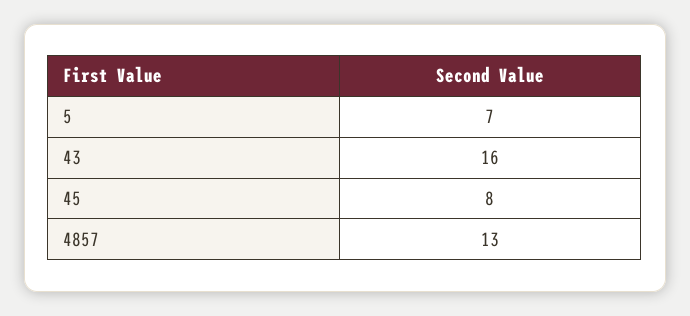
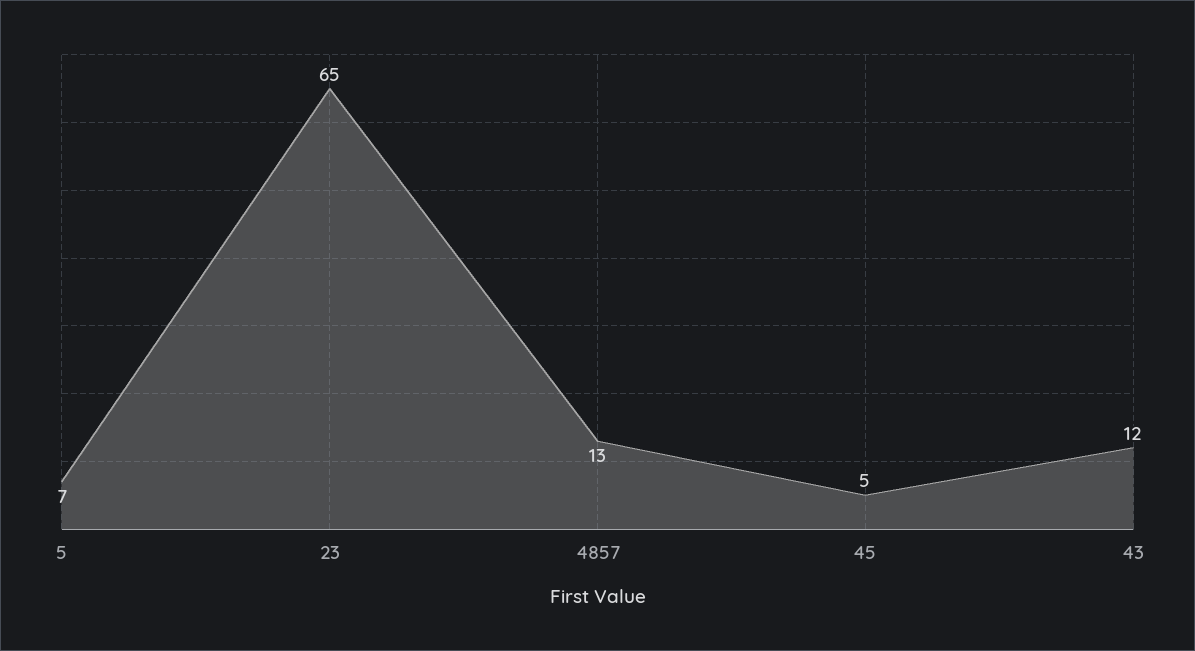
43: 16 -> 12
45: 8 -> 5
23: none -> 65

